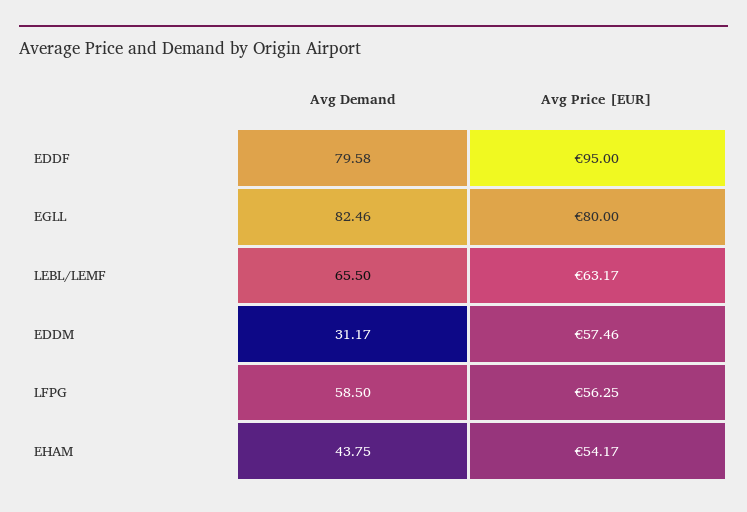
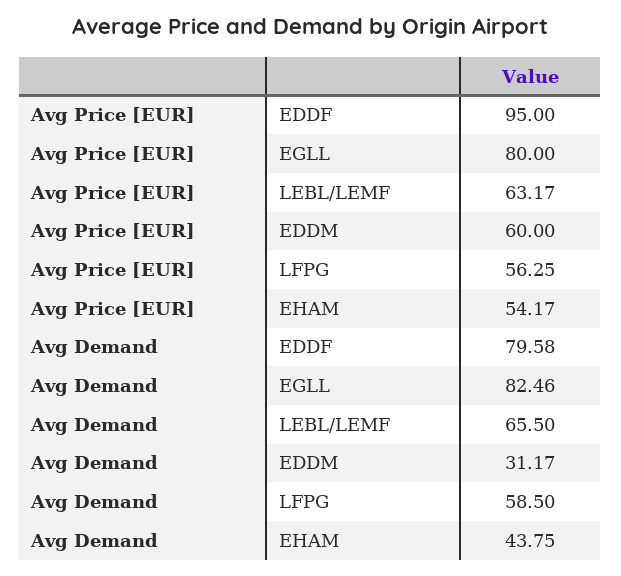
Avg Price [EUR], EDDM: 57.46 -> 60

